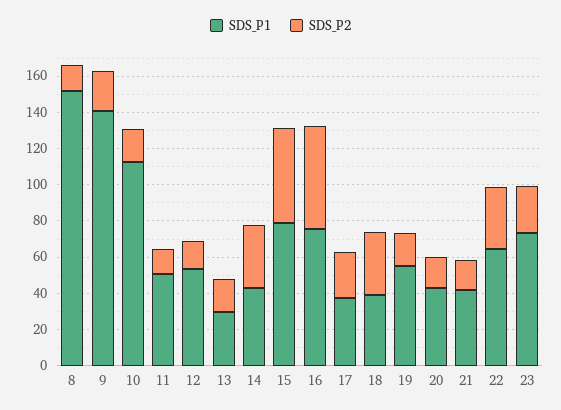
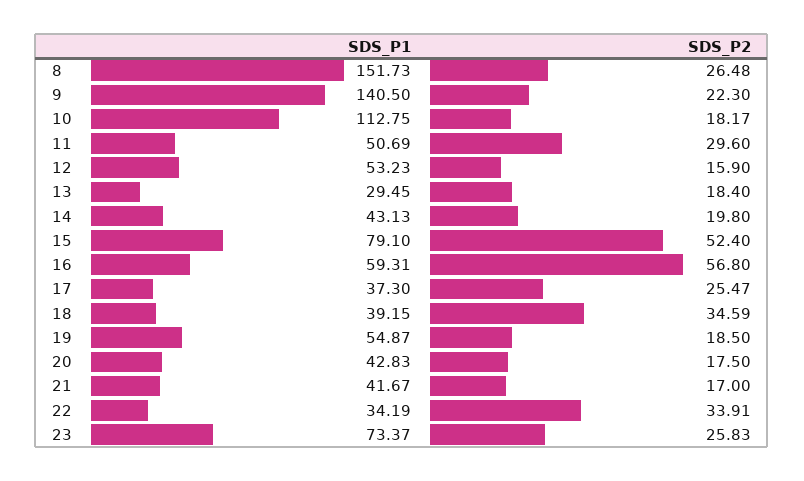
SDS_P2, 8: 15 -> 26.48
SDS_P2, 11: 15 -> 29.6
SDS_P2, 14: 35 -> 19.8
SDS_P1, 16: 75 -> 59.31
SDS_P1, 22: 65 -> 34.19

